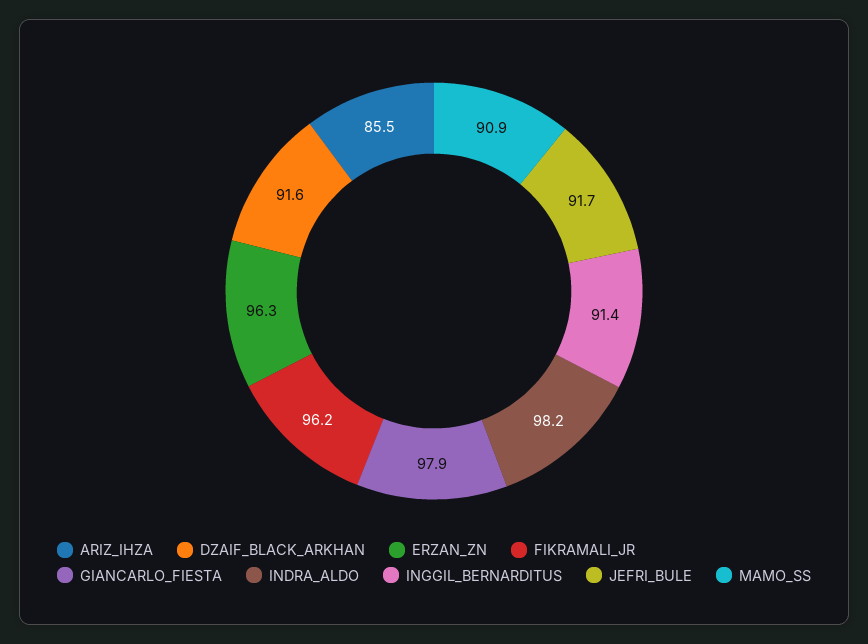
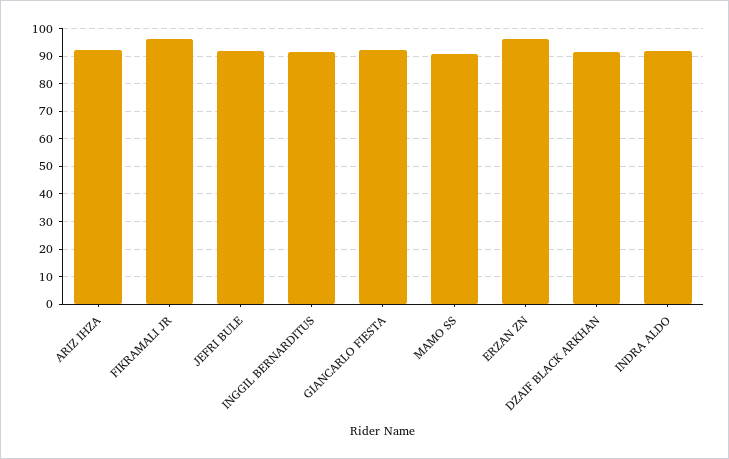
ARIZ_IHZA: 85.5 -> 92.5
GIANCARLO_FIESTA: 97.9 -> 92.5
INDRA_ALDO: 98.2 -> 92.5

